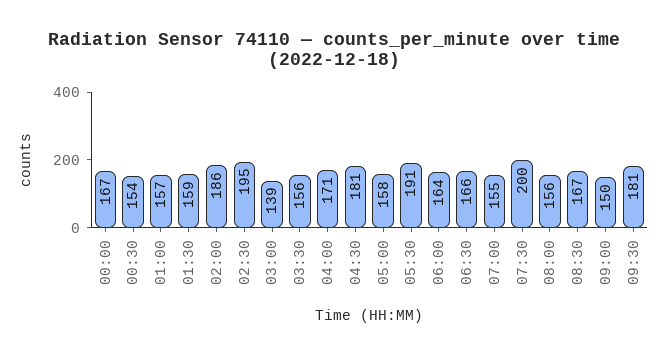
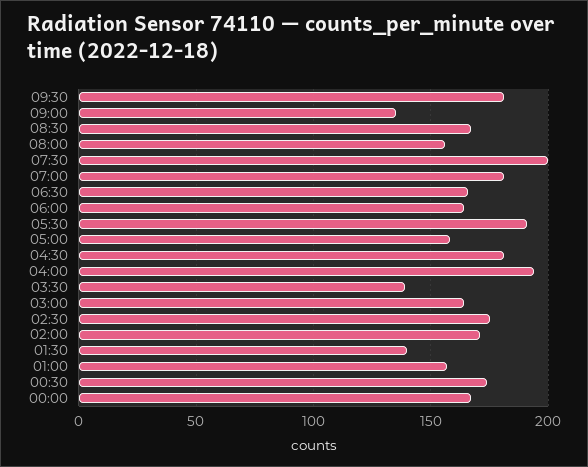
00:30: 154 -> 175
01:30: 159 -> 140
02:00: 186 -> 170
02:30: 195 -> 175
03:00: 139 -> 165
03:30: 156 -> 140
04:00: 171 -> 195
07:00: 155 -> 180
09:00: 150 -> 135

